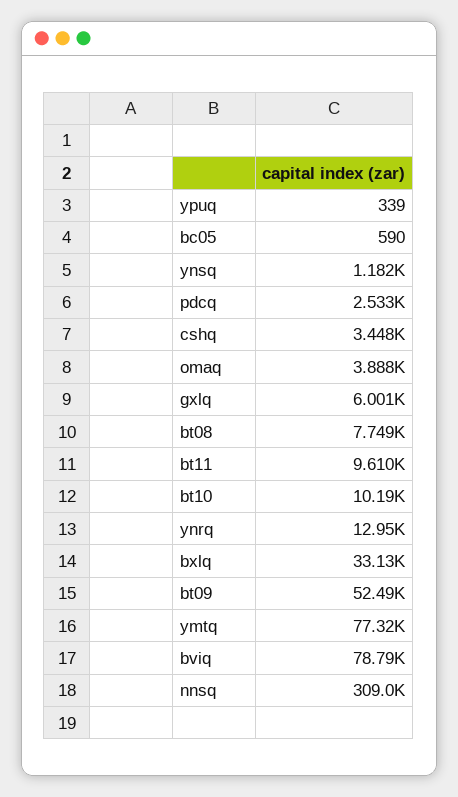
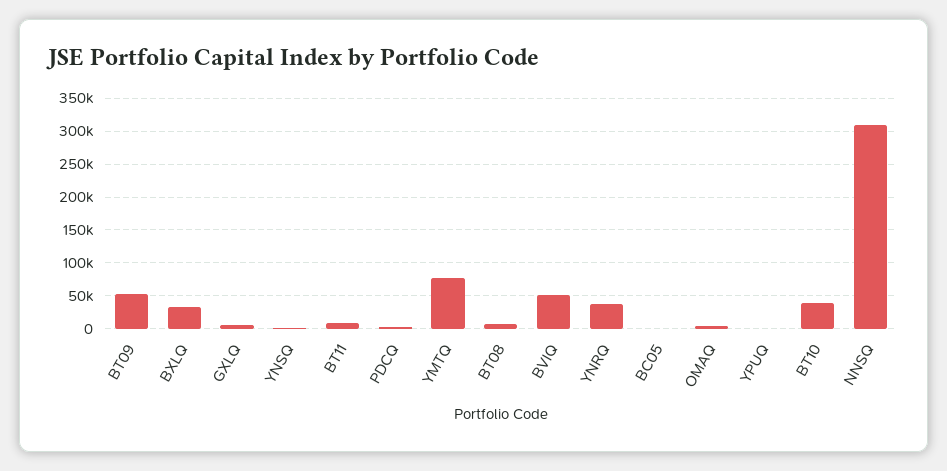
cshq: 3448 -> none
bt10: 10190 -> 40000
ynrq: 12950 -> 40000
bviq: 78790 -> 50000

